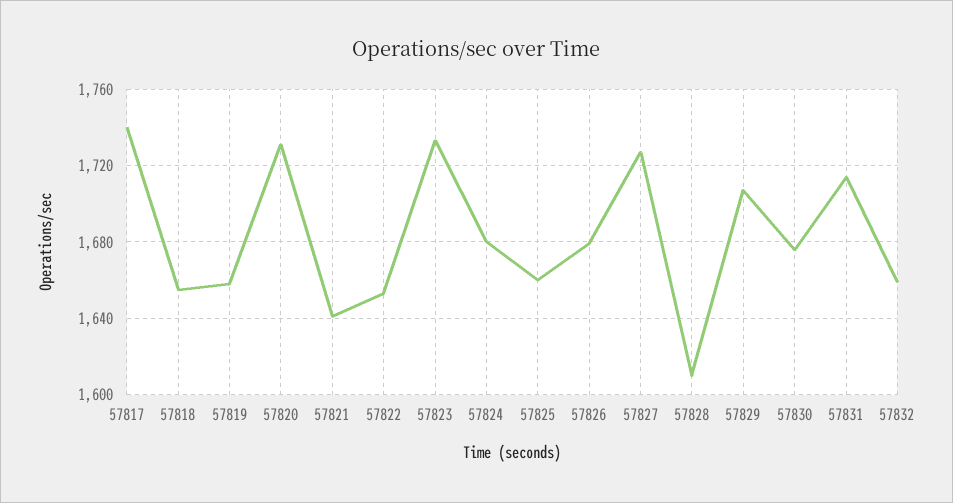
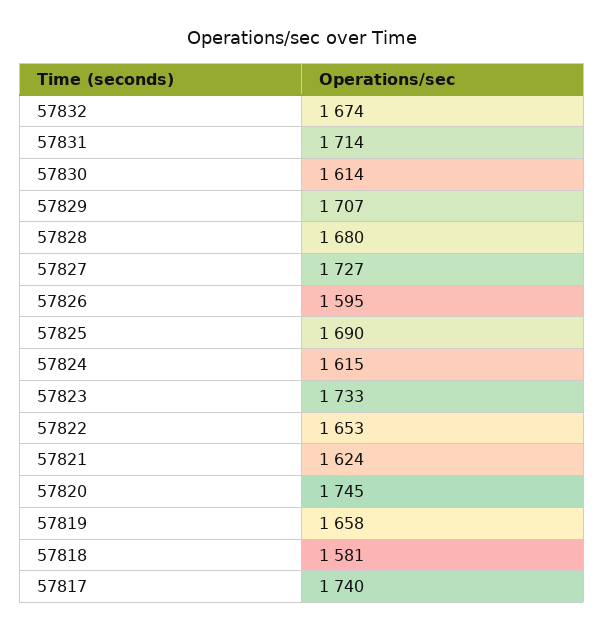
57818: 1655 -> 1581
57820: 1730 -> 1745
57821: 1640 -> 1624
57824: 1680 -> 1615
57825: 1660 -> 1690
57826: 1680 -> 1595
57828: 1610 -> 1680
57830: 1675 -> 1614
57832: 1660 -> 1674

